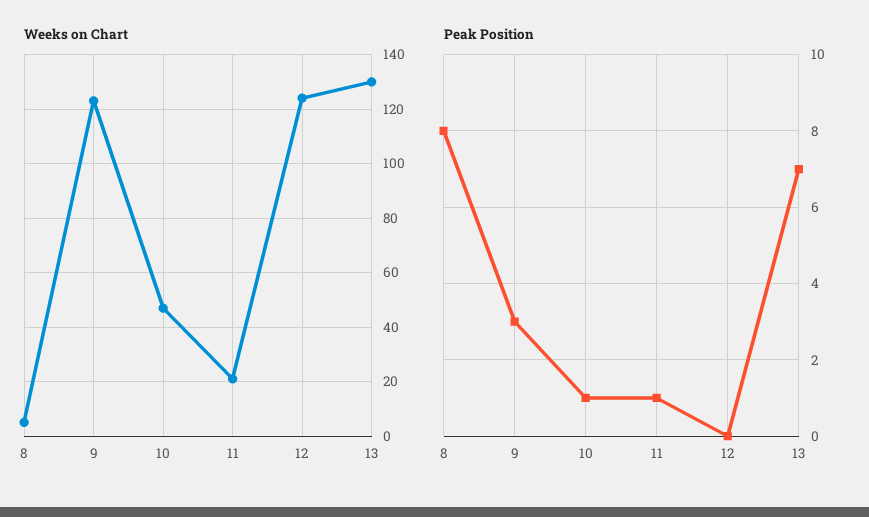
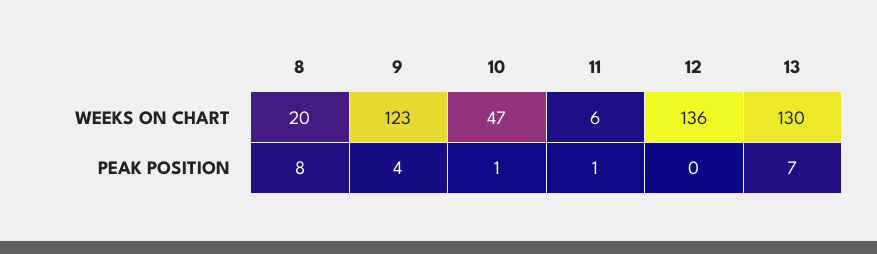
Weeks on Chart, 8: 5 -> 20
Weeks on Chart, 11: 20 -> 6
Weeks on Chart, 12: 125 -> 136
Peak Position, 9: 3 -> 4

